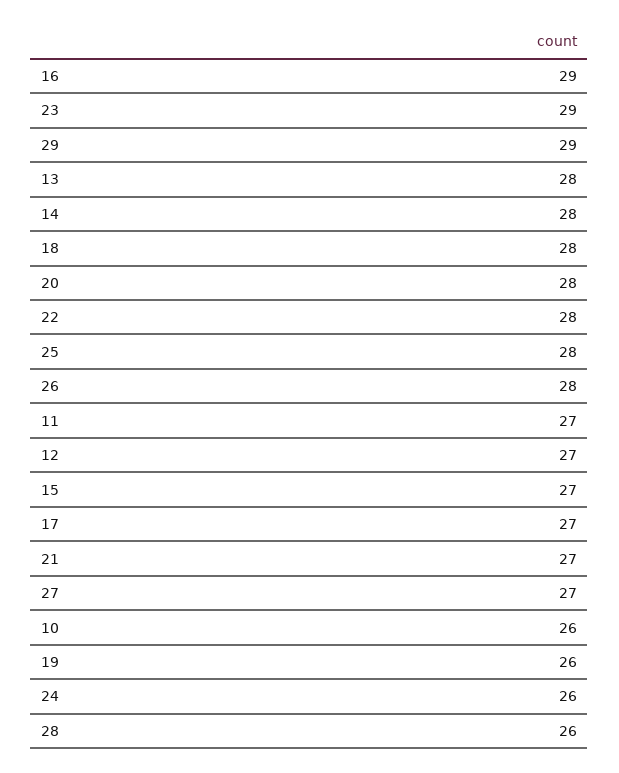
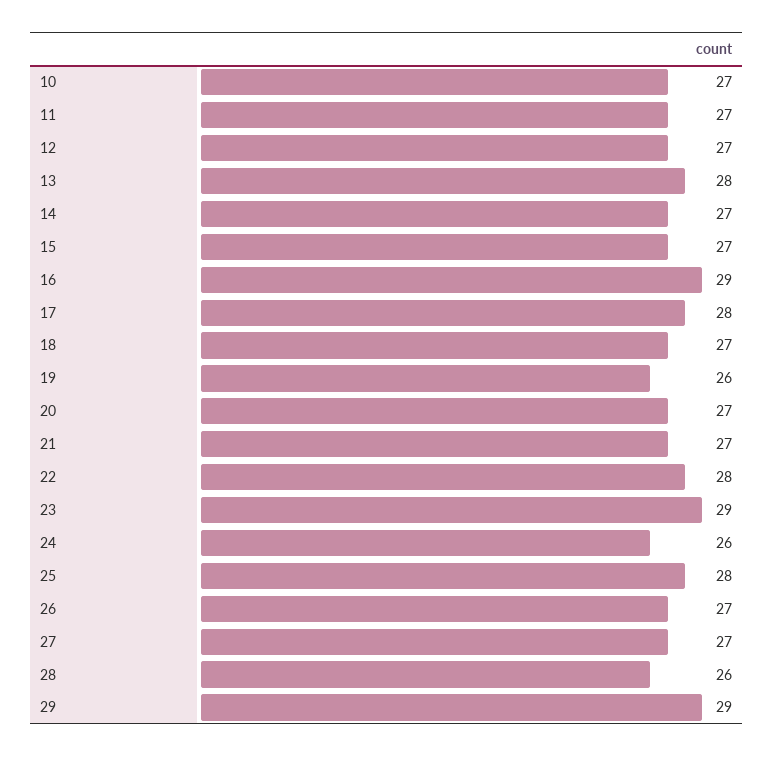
14: 28 -> 27
18: 28 -> 27
20: 28 -> 27
26: 28 -> 27
17: 27 -> 28
10: 26 -> 27

